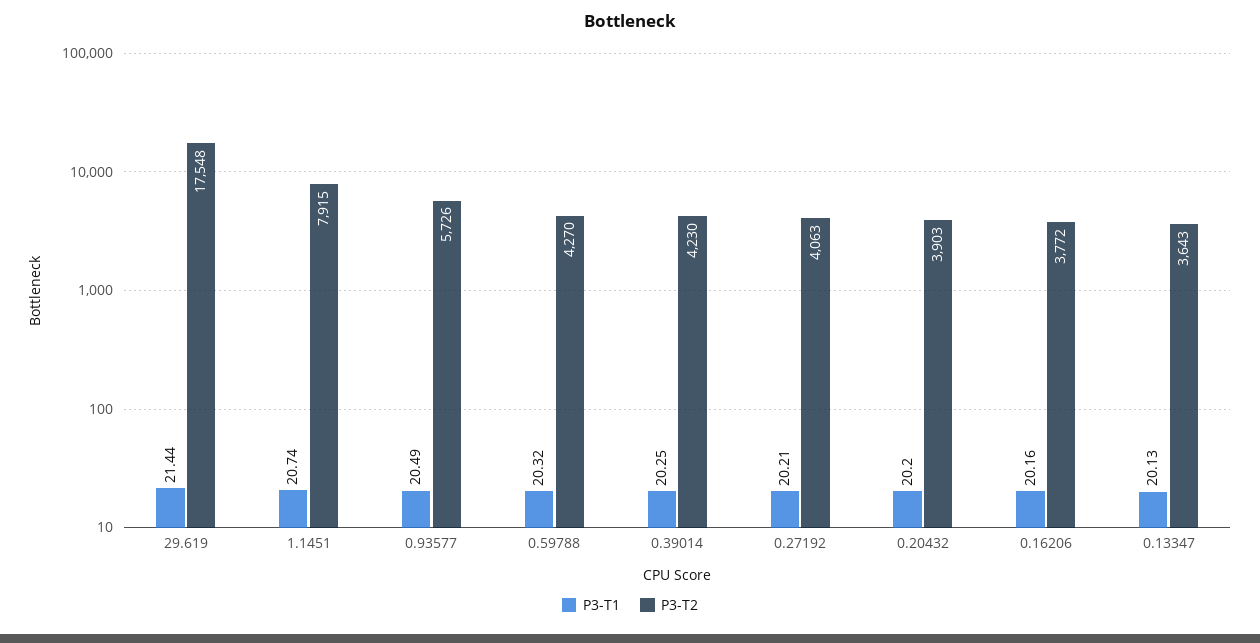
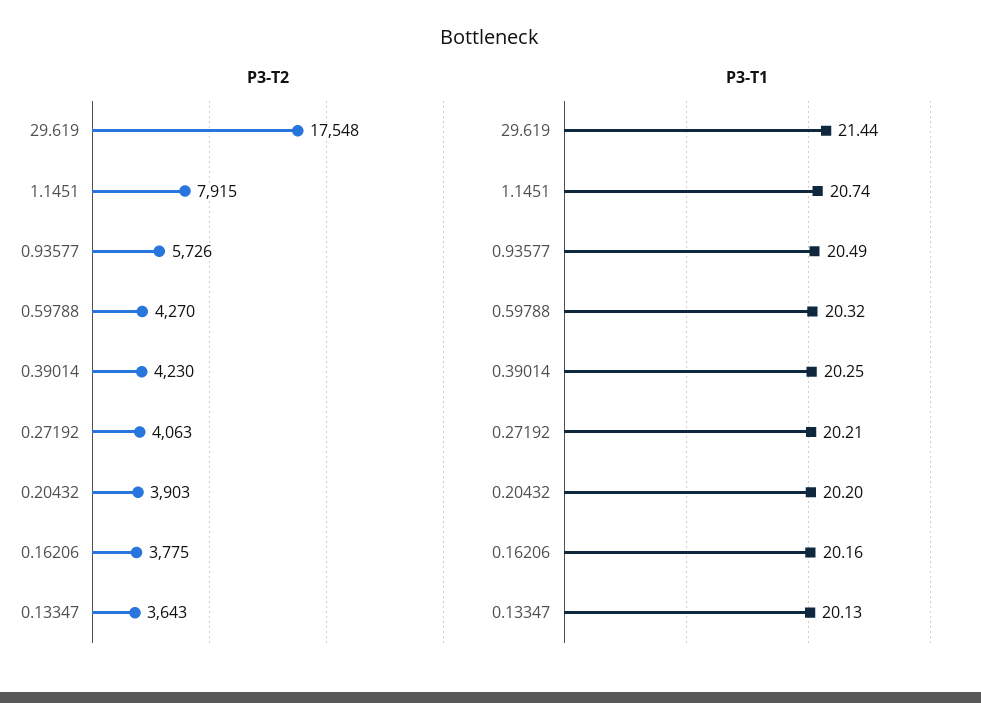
P3-T2, 0.16206: 3772 -> 3775

